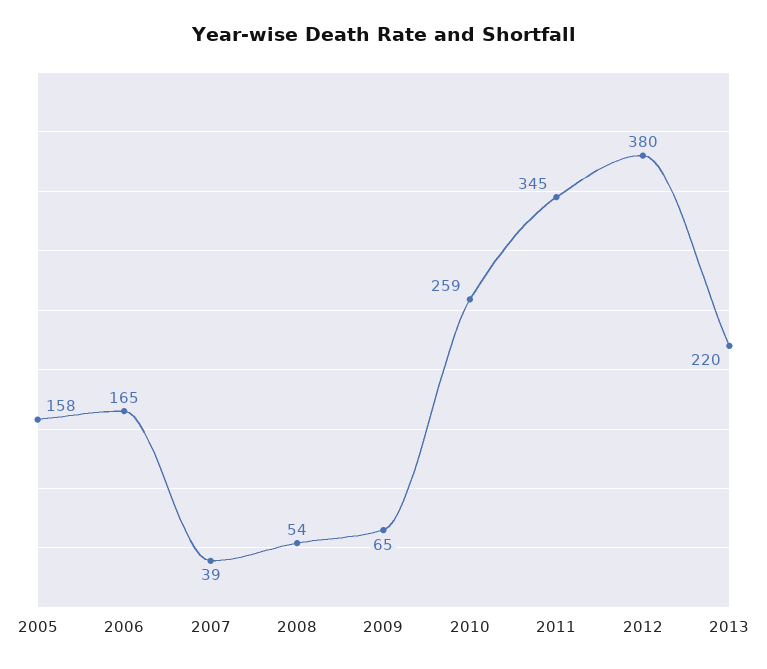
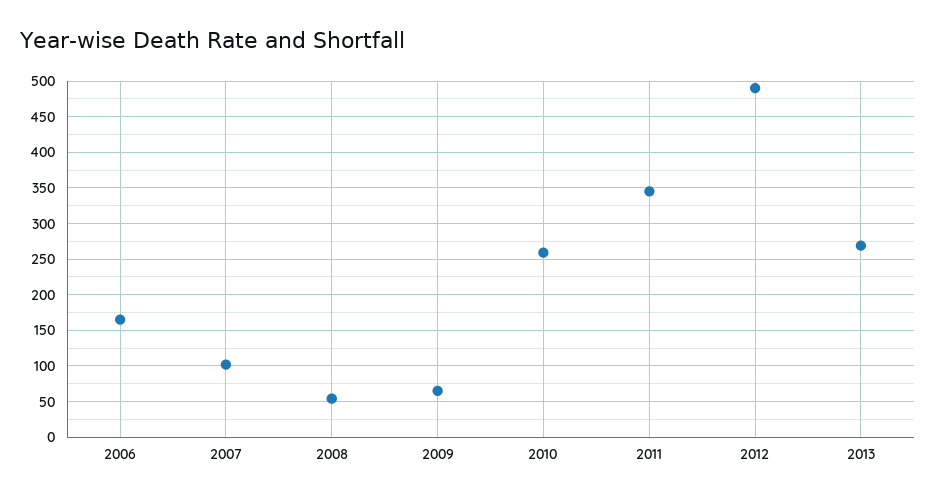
2005: 158 -> none
2007: 39 -> 100
2012: 380 -> 490
2013: 220 -> 270

